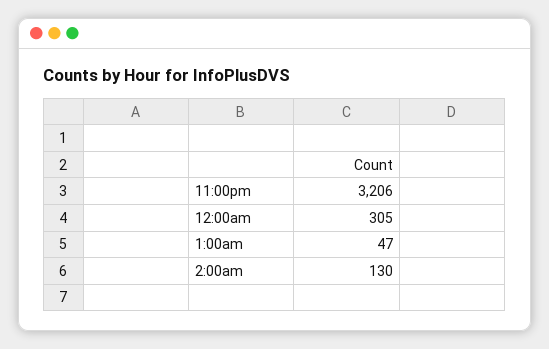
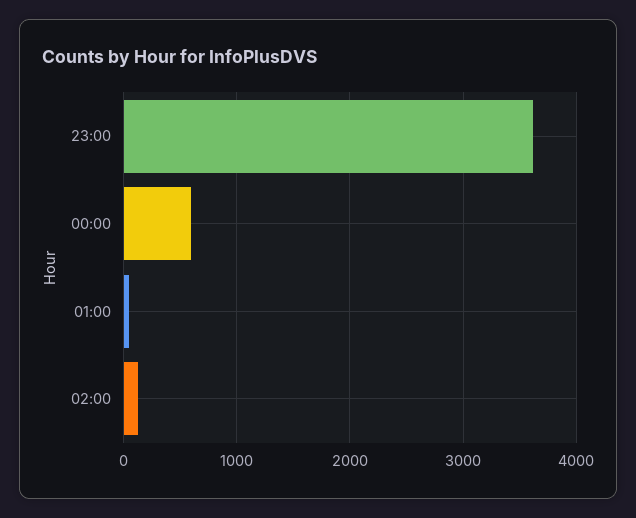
11:00pm: 3206 -> 3600
12:00am: 305 -> 600

